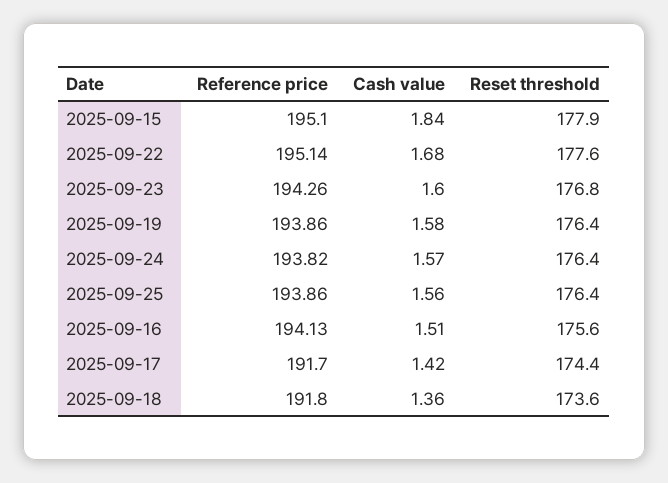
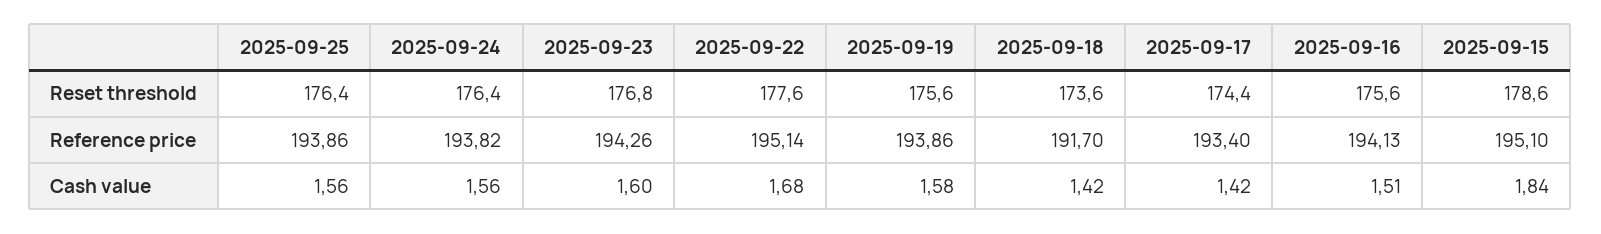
Reset threshold, 2025-09-15: 177.9 -> 178.6
Reset threshold, 2025-09-19: 176.4 -> 175.6
Cash value, 2025-09-24: 1.57 -> 1.56
Reference price, 2025-09-17: 191.7 -> 193.4
Reference price, 2025-09-18: 191.8 -> 191.7
Cash value, 2025-09-18: 1.36 -> 1.42

